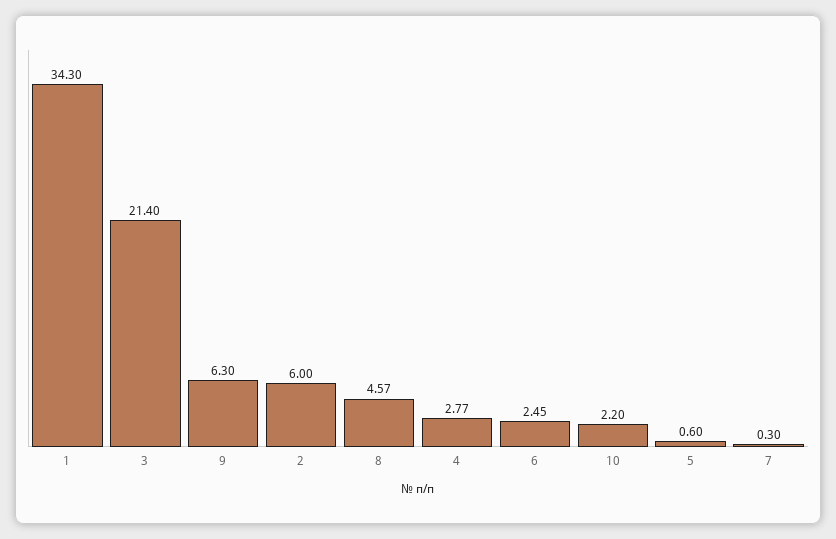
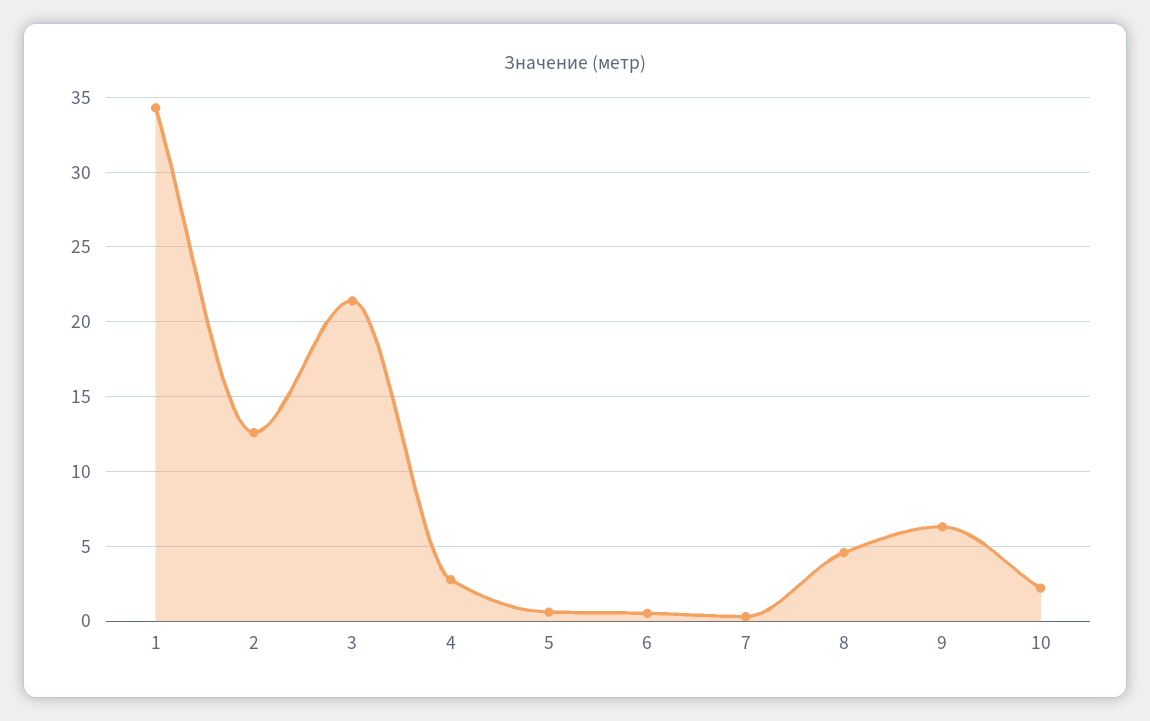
2: 6 -> 12.5
6: 2.45 -> 0.5

